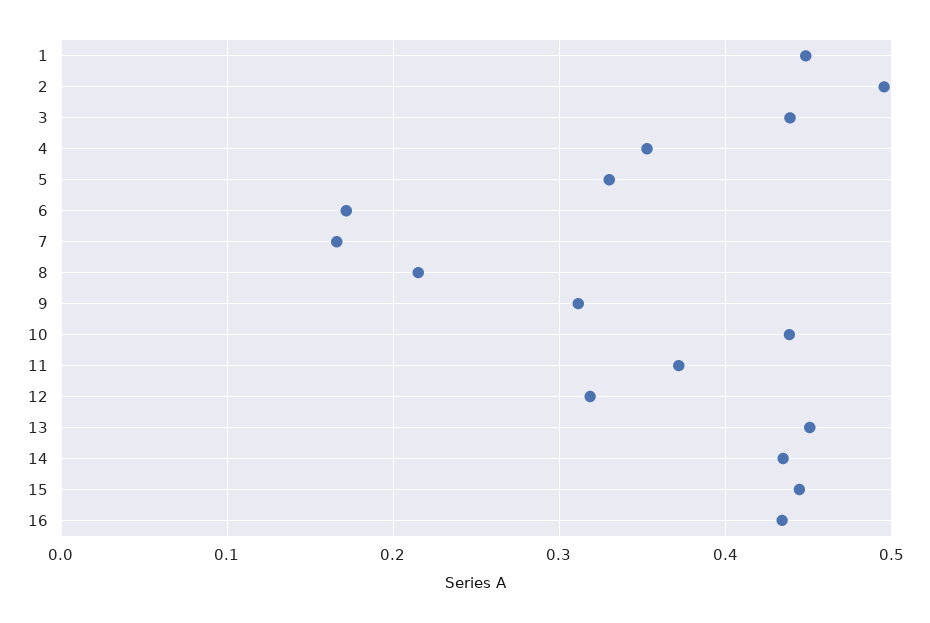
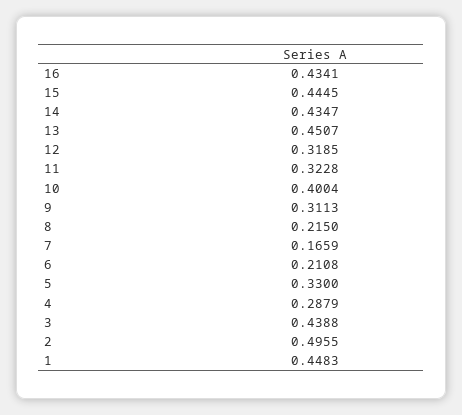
4: 0.35 -> 0.2879
6: 0.17 -> 0.2108
10: 0.44 -> 0.4004
11: 0.37 -> 0.3228

